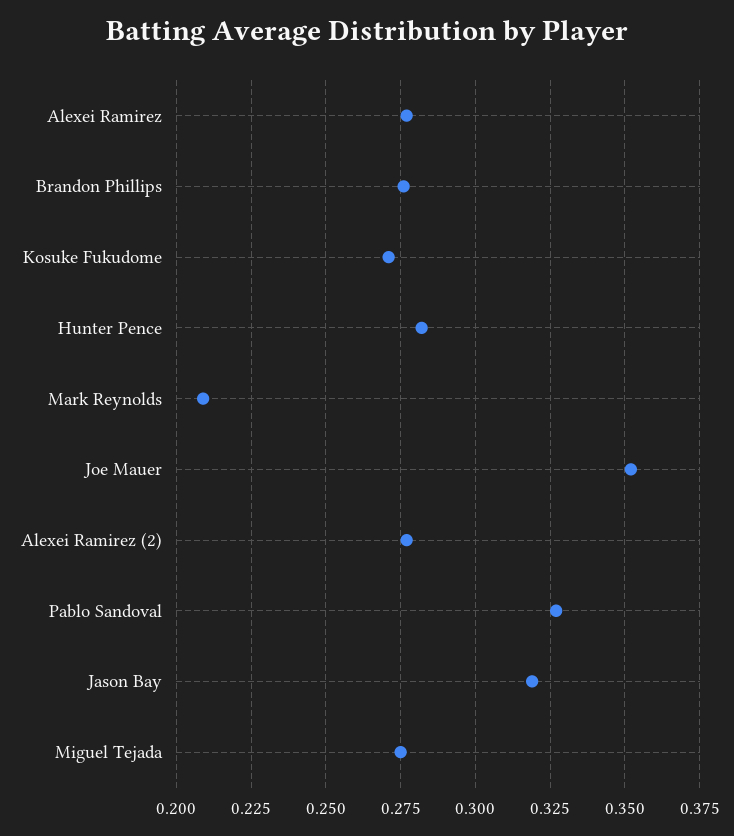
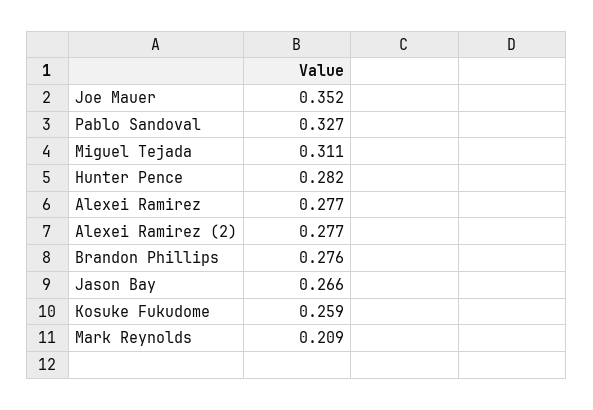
Kosuke Fukudome: 0.27 -> 0.259
Jason Bay: 0.32 -> 0.266
Miguel Tejada: 0.275 -> 0.311

